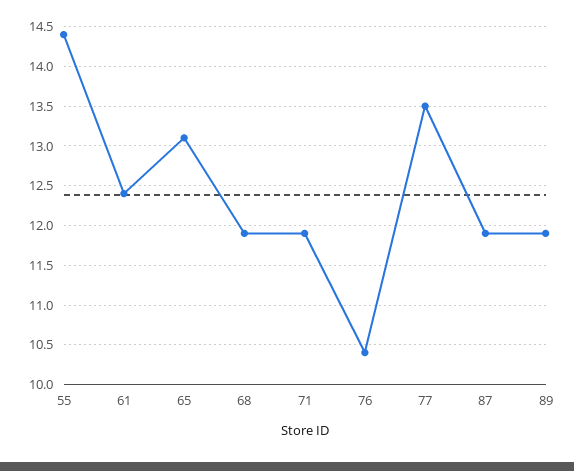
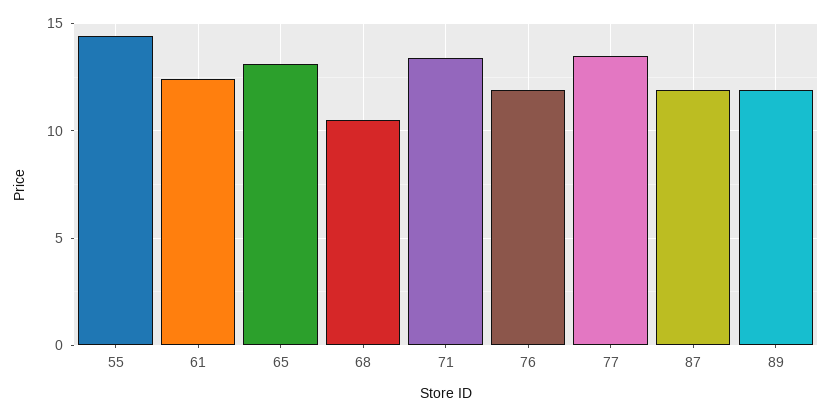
68: 11.9 -> 10.5
71: 11.9 -> 13.5
76: 10.4 -> 12

